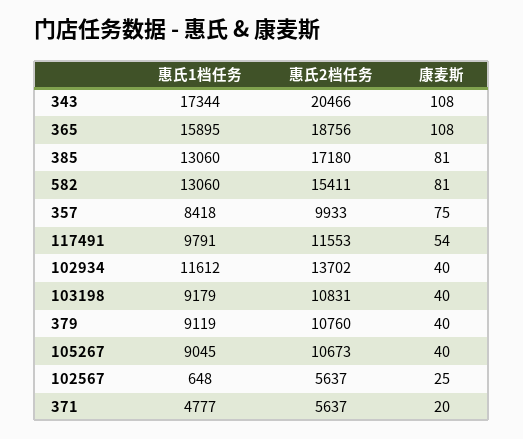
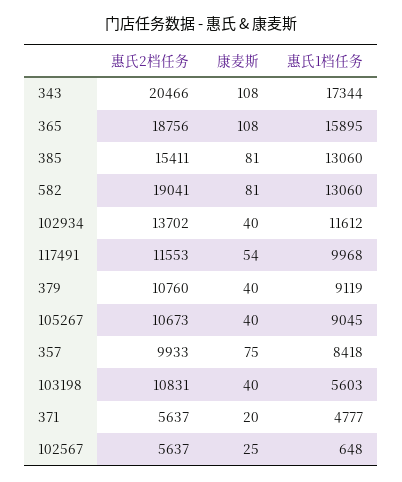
惠氏2档任务, 385: 17180 -> 15411
惠氏2档任务, 582: 15411 -> 19041
惠氏1档任务, 117491: 9791 -> 9968
惠氏1档任务, 103198: 9179 -> 5603

